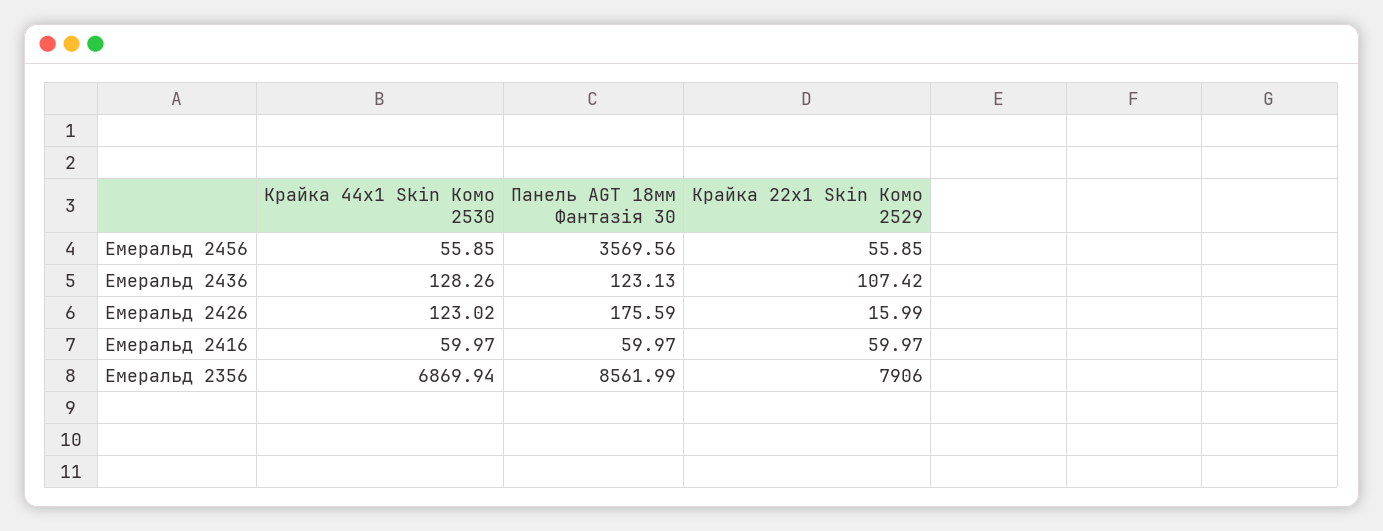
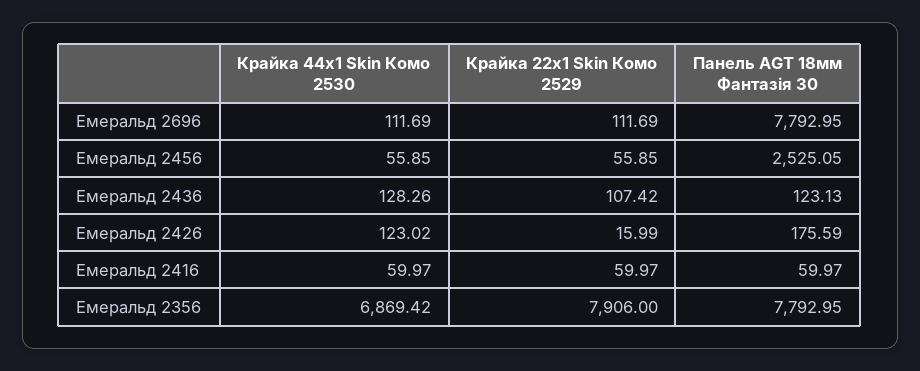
Панель AGT 18мм Фантазія 30, Емеральд 2456: 3569.56 -> 2525.05
Крайка 44x1 Skin Комо 2530, Емеральд 2356: 6869.94 -> 6869.42
Панель AGT 18мм Фантазія 30, Емеральд 2356: 8561.99 -> 7792.95
Крайка 44x1 Skin Комо 2530, Емеральд 2696: none -> 111.69
Крайка 22x1 Skin Комо 2529, Емеральд 2696: none -> 111.69
Панель AGT 18мм Фантазія 30, Емеральд 2696: none -> 7792.95

